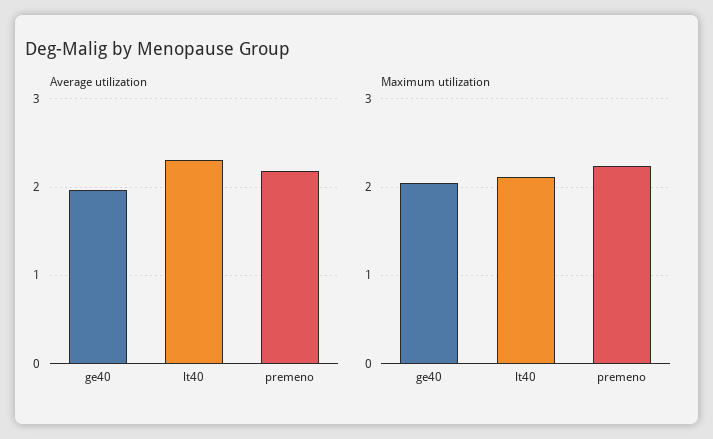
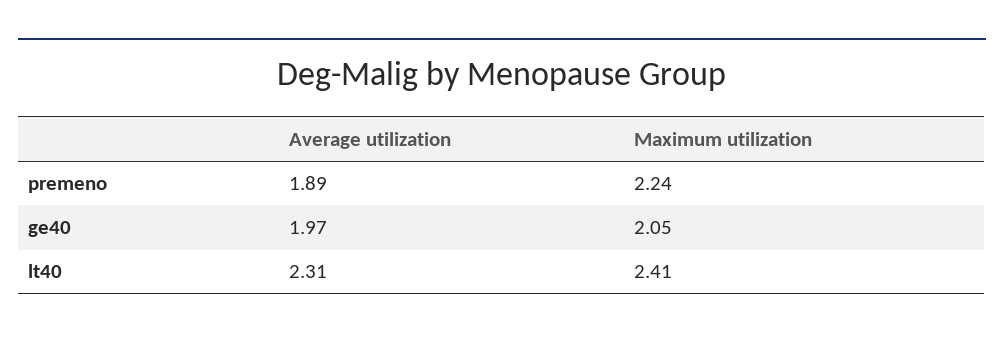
Average utilization, premeno: 2.2 -> 1.89
Maximum utilization, lt40: 2.1 -> 2.41

